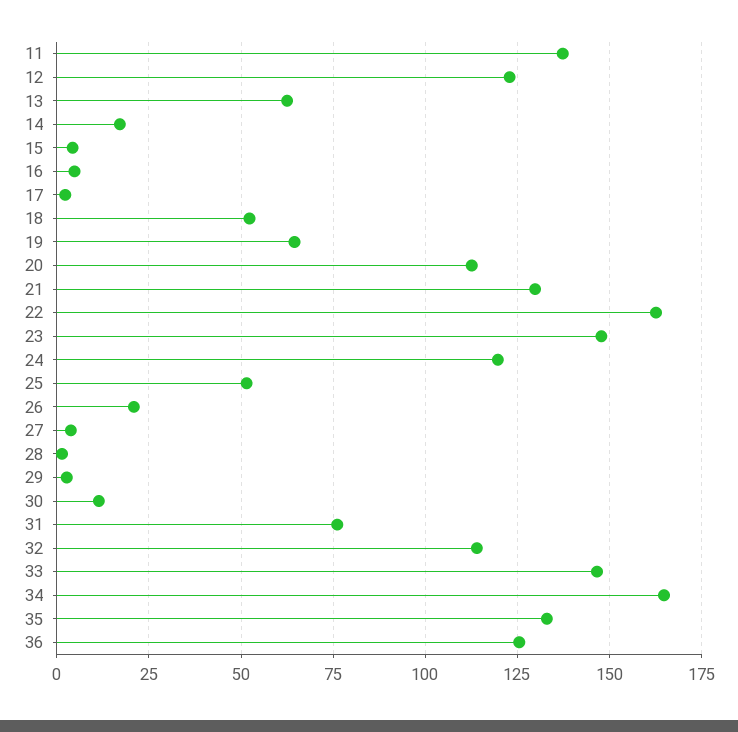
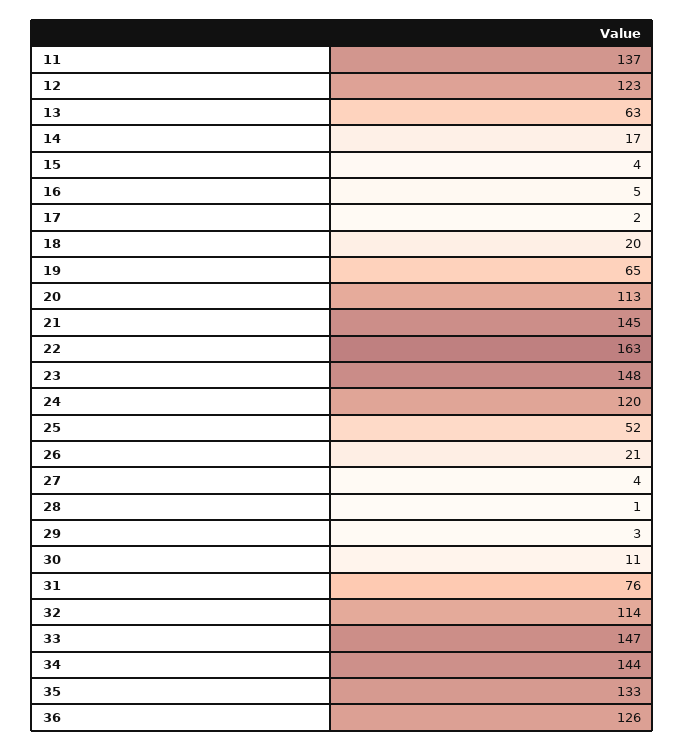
18: 52.5 -> 20
21: 130 -> 145
34: 165 -> 144

